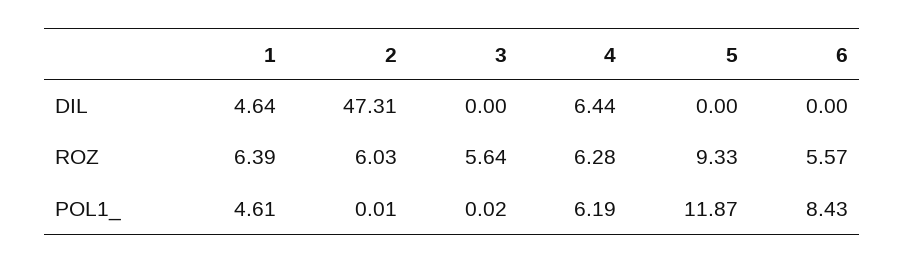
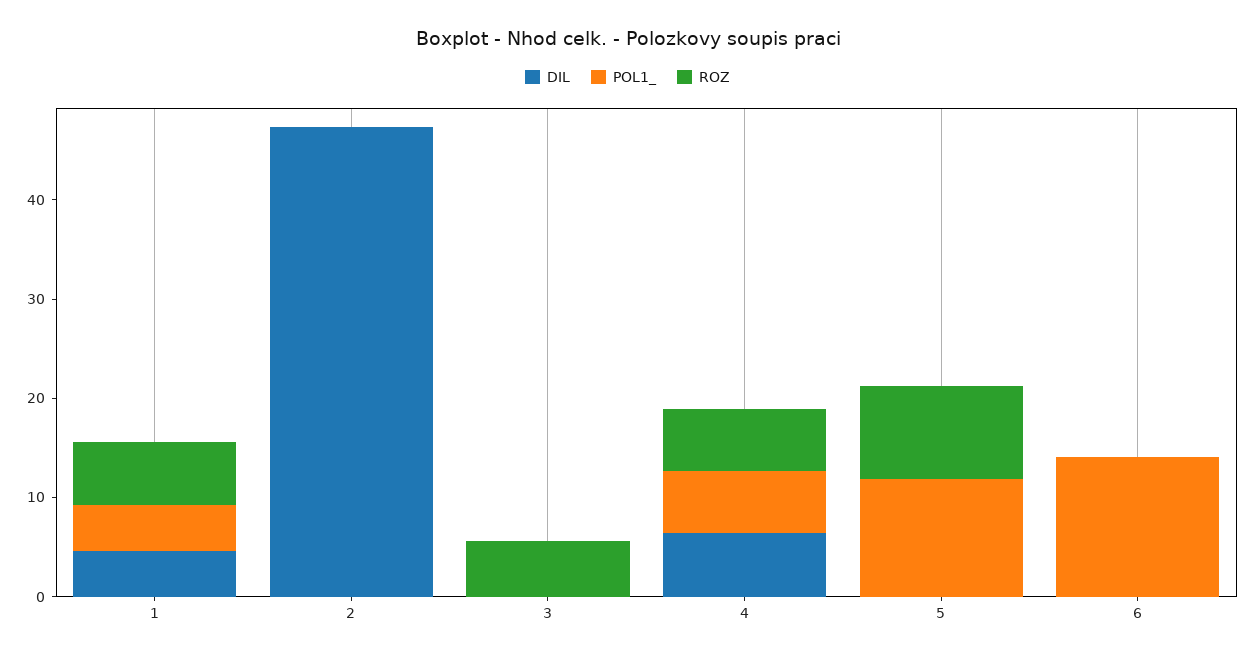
ROZ, 2: 6.03 -> 0
ROZ, 6: 5.57 -> 0
POL1_, 6: 8.43 -> 14

